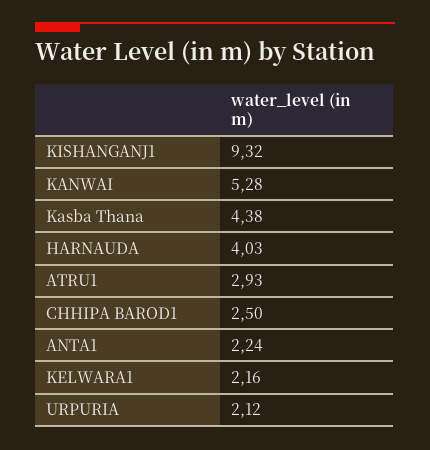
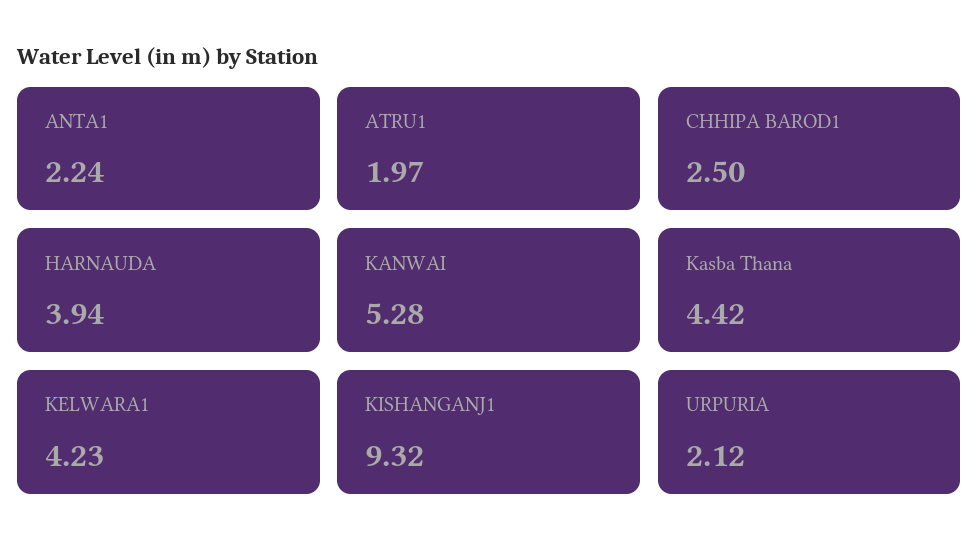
Kasba Thana: 4.38 -> 4.42
HARNAUDA: 4.03 -> 3.94
ATRU1: 2.93 -> 1.97
KELWARA1: 2.16 -> 4.23

